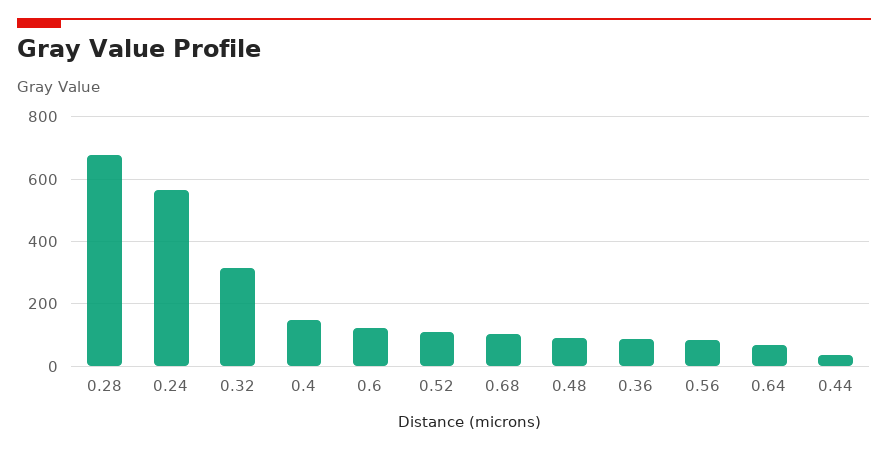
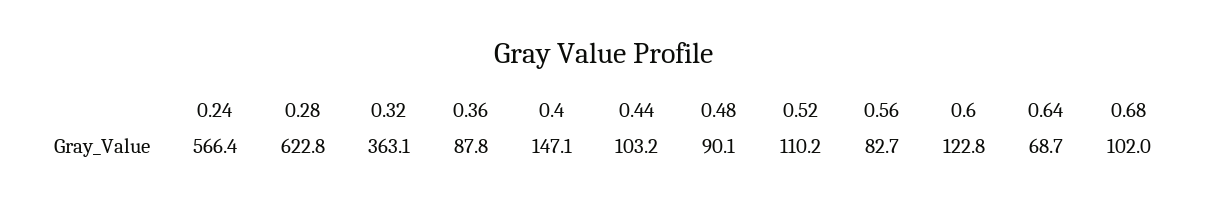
0.28: 680 -> 622.8
0.32: 320 -> 363.1
0.44: 40 -> 103.2

